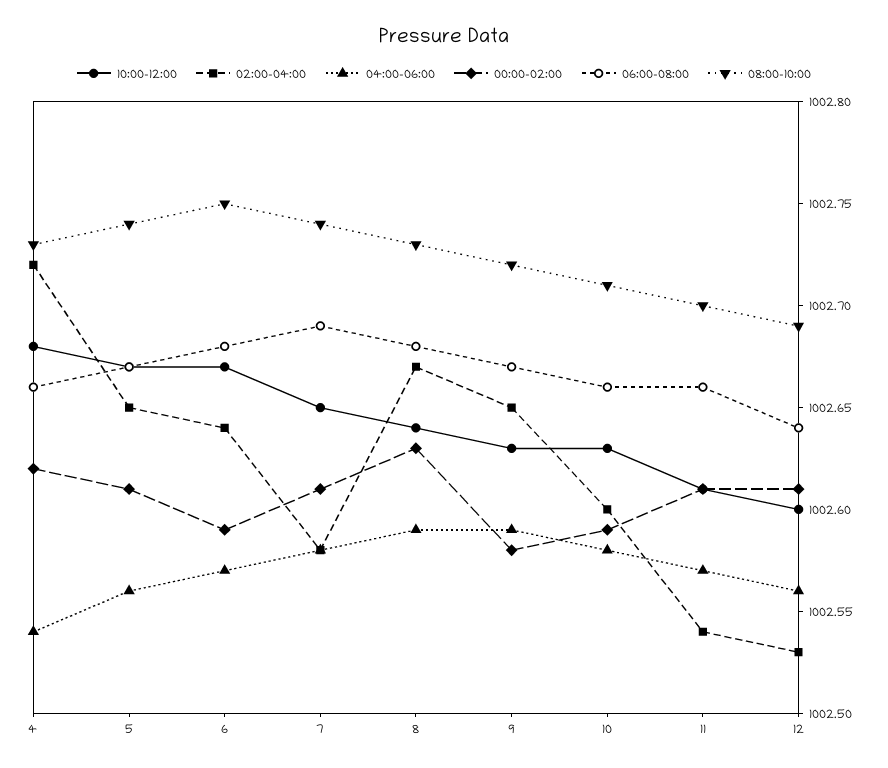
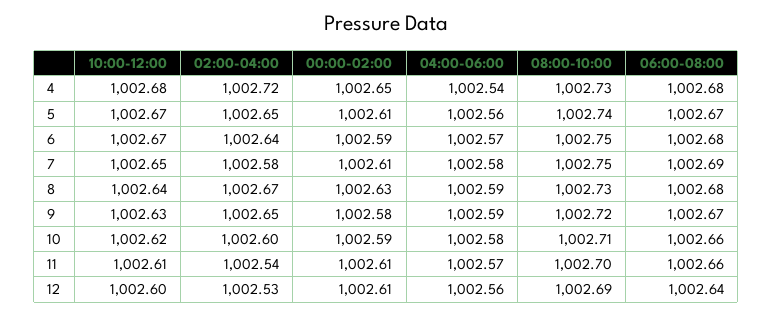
00:00-02:00, 4: 1002.62 -> 1002.65
06:00-08:00, 4: 1002.66 -> 1002.68
08:00-10:00, 7: 1002.74 -> 1002.75
10:00-12:00, 10: 1002.63 -> 1002.62

